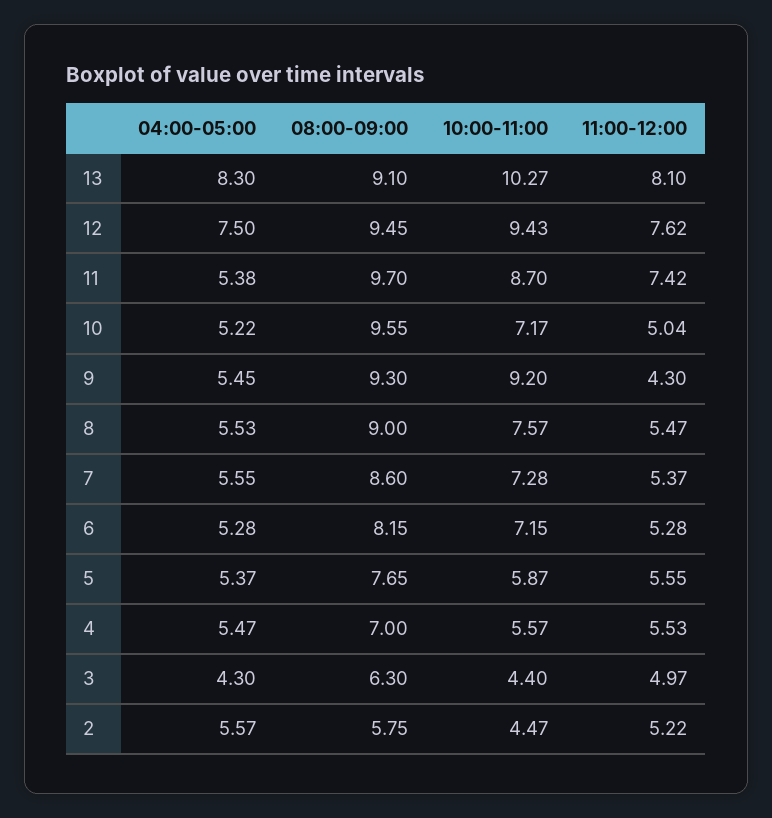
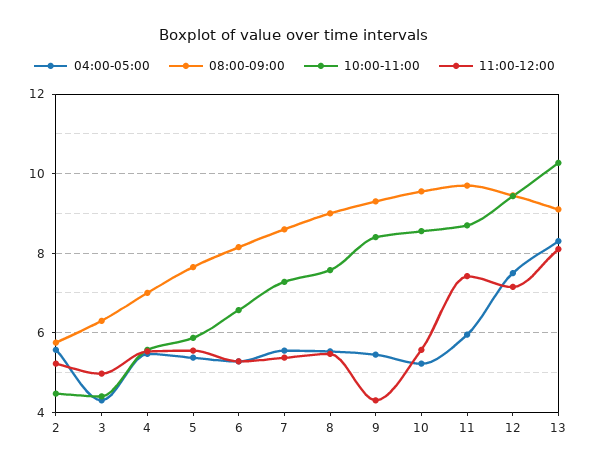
11:00-12:00, 12: 7.62 -> 7.2
04:00-05:00, 11: 5.38 -> 6
10:00-11:00, 10: 7.17 -> 8.6
11:00-12:00, 10: 5.04 -> 5.6
10:00-11:00, 9: 9.2 -> 8.4
10:00-11:00, 6: 7.15 -> 6.6

